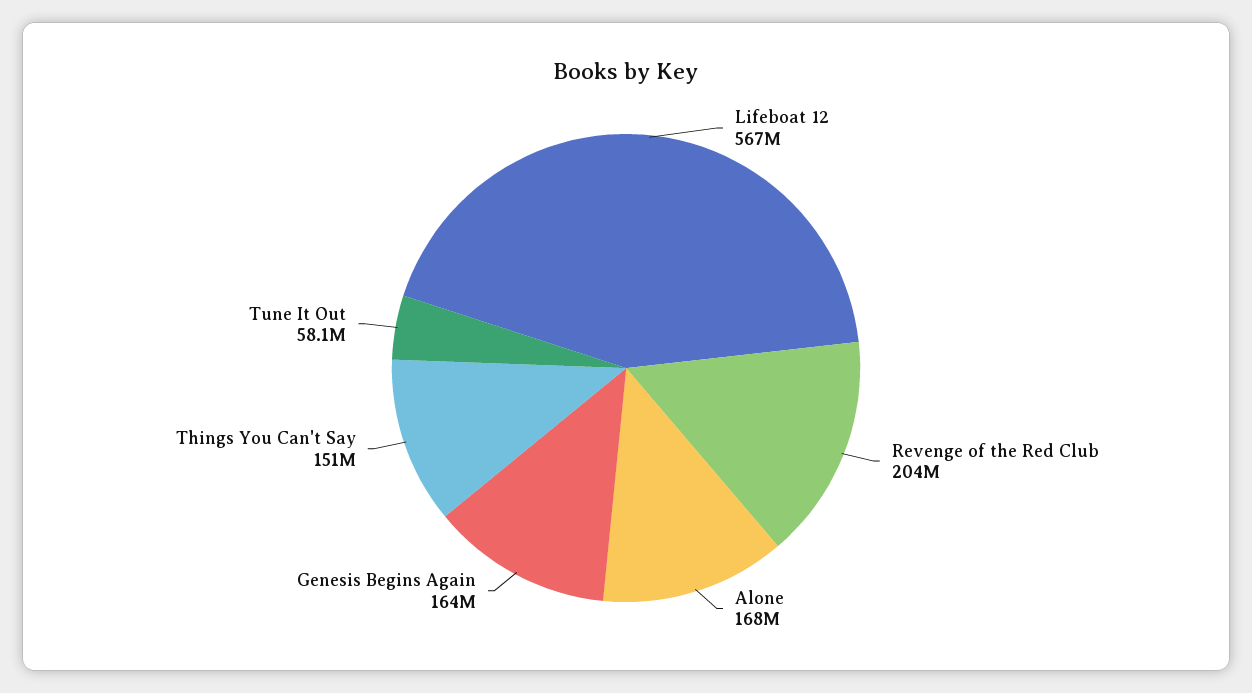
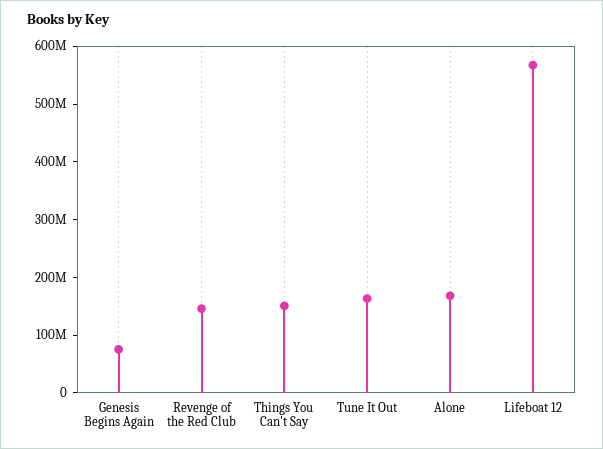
Revenge of the Red Club: 204000000 -> 140000000
Genesis Begins Again: 164000000 -> 80000000
Tune It Out: 58100000 -> 160000000

